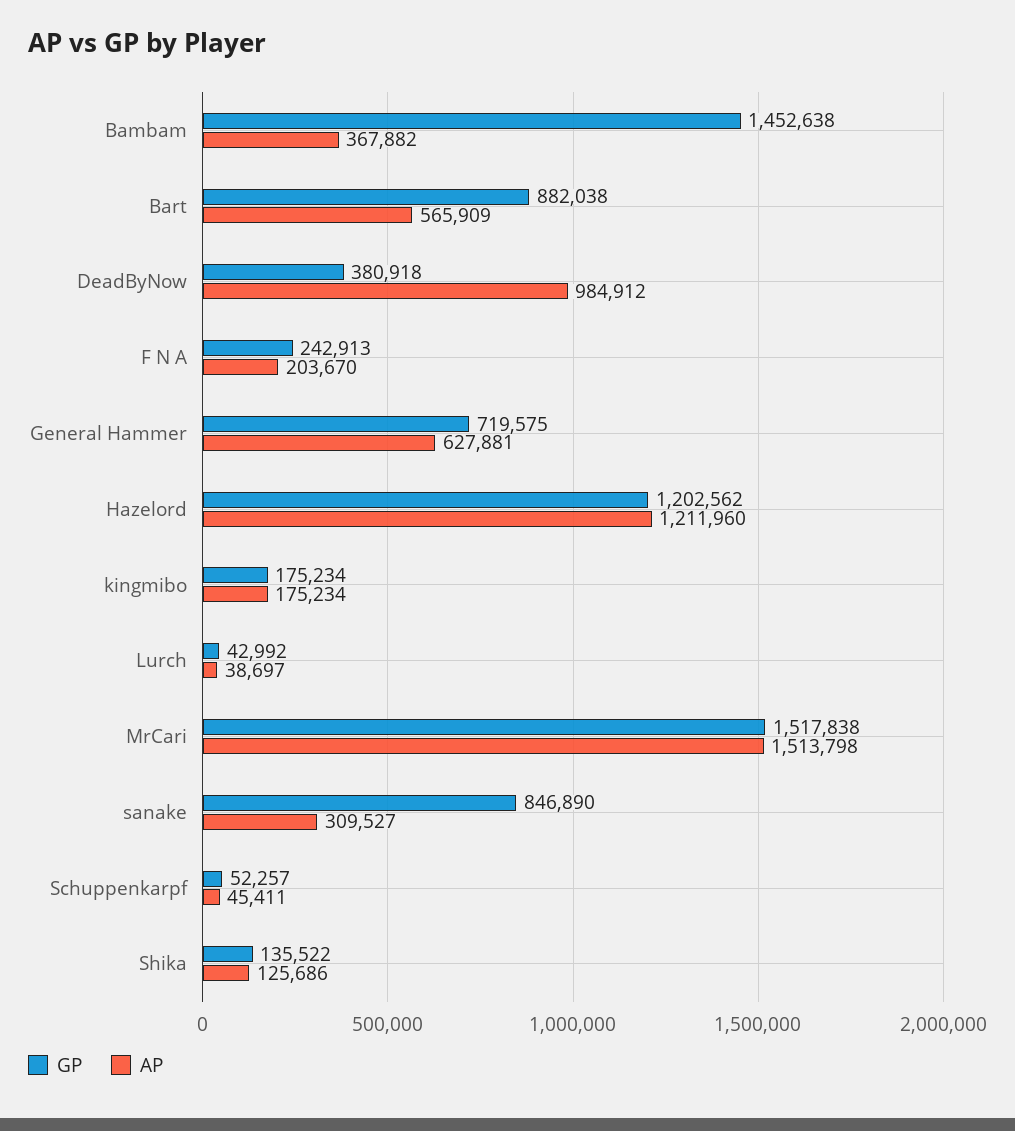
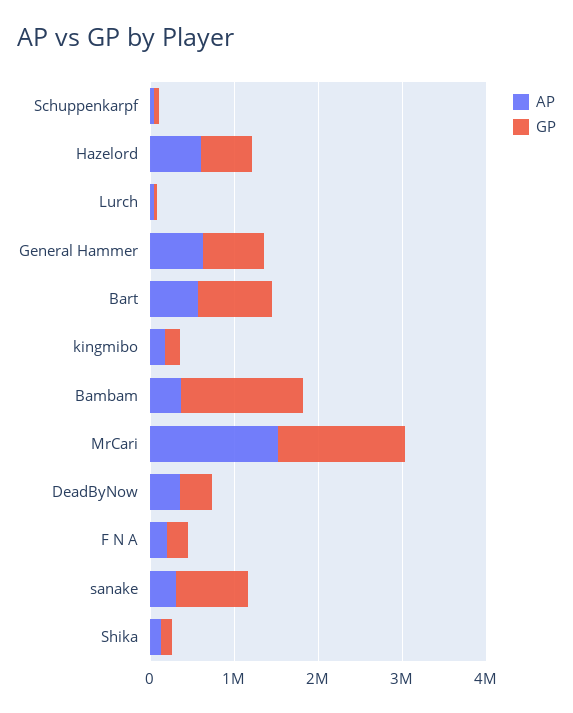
AP, DeadByNow: 984912 -> 400000
GP, Hazelord: 1202562 -> 600000
AP, Hazelord: 1211960 -> 600000

